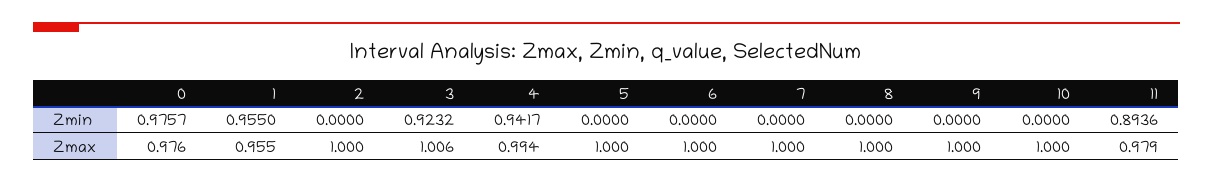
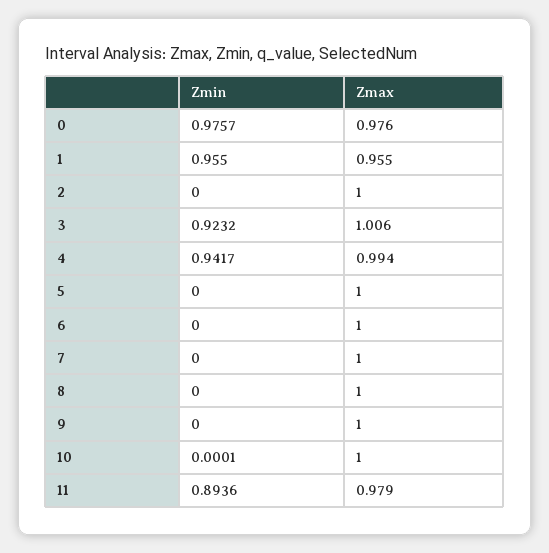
10, Zmin: 0 -> 0.0001

